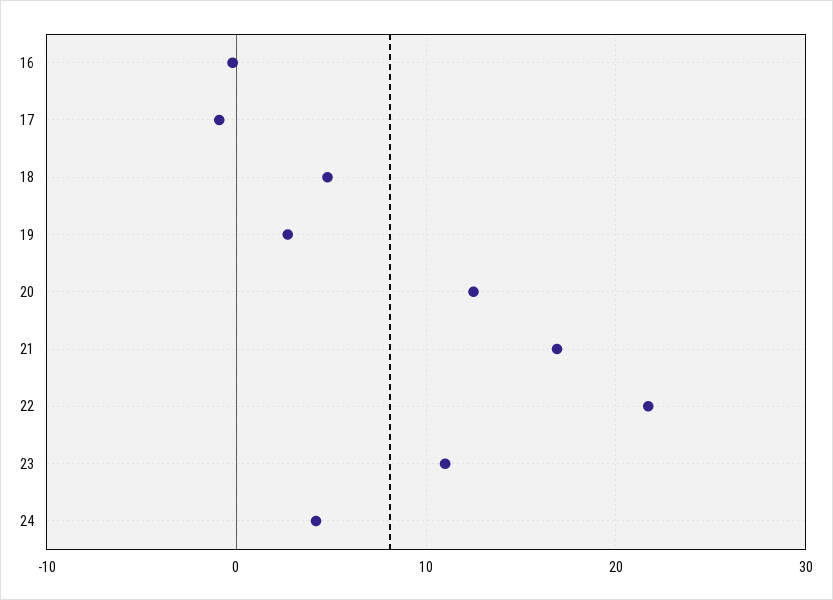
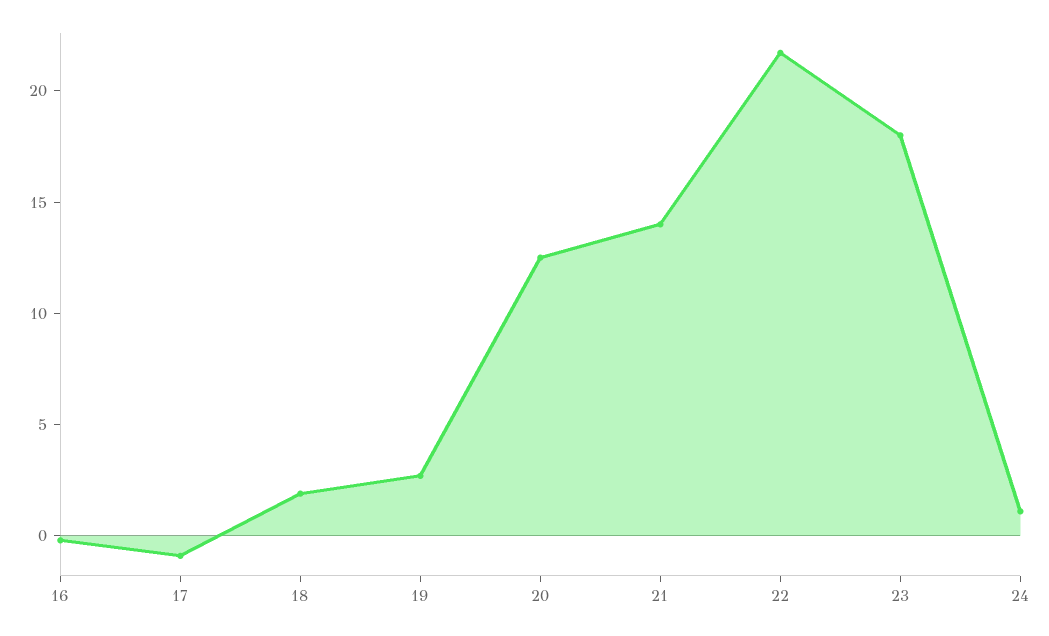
18: 5 -> 2
21: 17 -> 14
23: 11 -> 18
24: 4 -> 1

